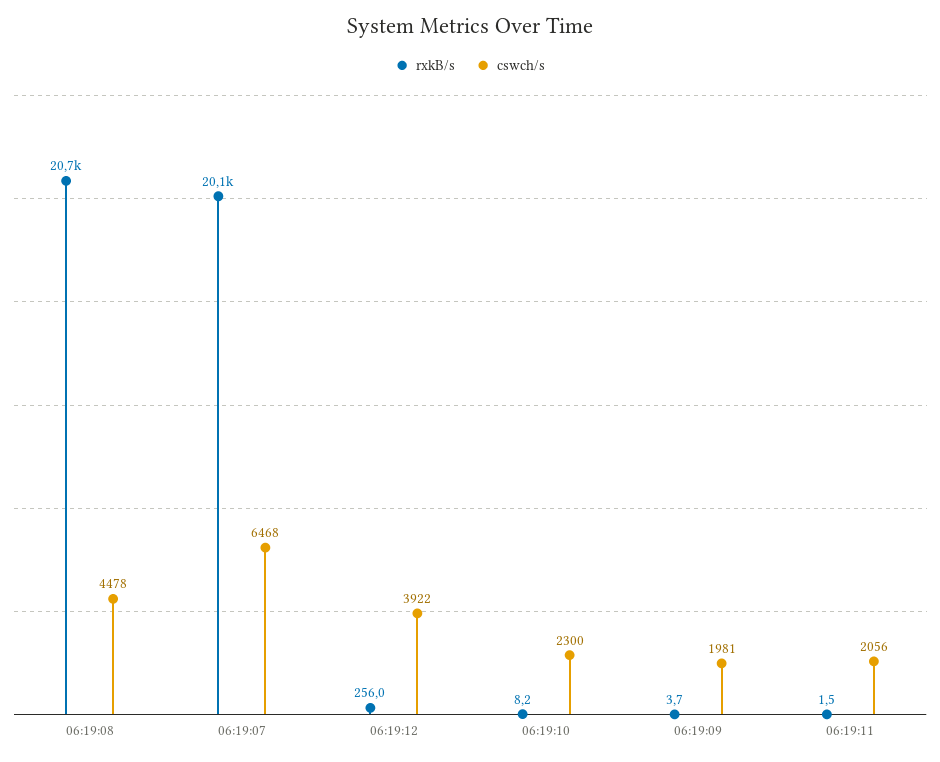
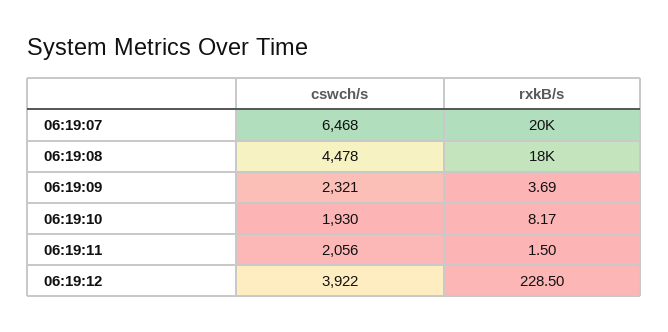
rxkB/s, 06:19:08: 20700 -> 18000
rxkB/s, 06:19:12: 256 -> 228.5
cswch/s, 06:19:10: 2300 -> 1930
cswch/s, 06:19:09: 1981 -> 2321

